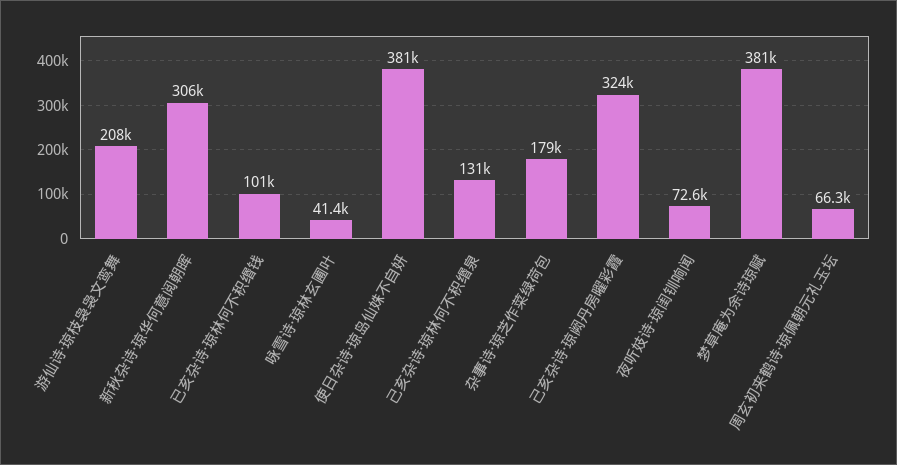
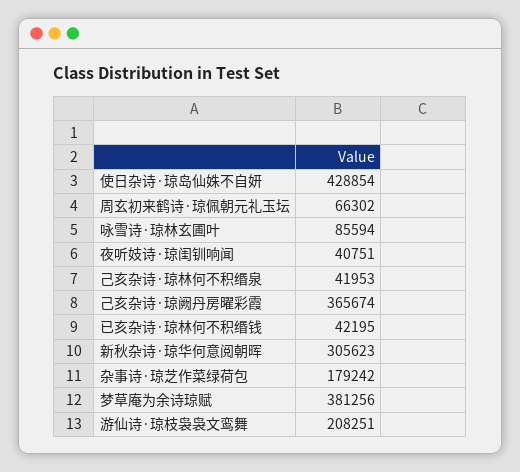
已亥杂诗·琼林何不积缗钱: 101000 -> 42195
咏雪诗·琼林玄圃叶: 41400 -> 85594
使日杂诗·琼岛仙姝不自妍: 381000 -> 428854
己亥杂诗·琼林何不积缗泉: 131000 -> 41953
己亥杂诗·琼阙丹房曜彩霞: 324000 -> 365674
夜听妓诗·琼闺钏响闻: 72600 -> 40751

